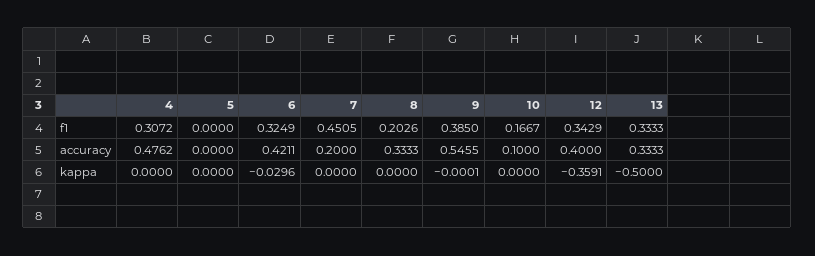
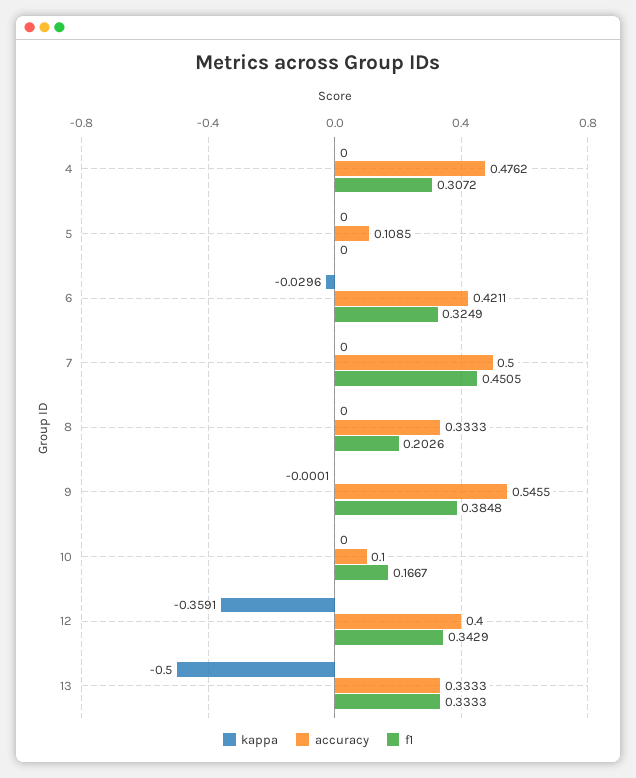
f1, 9: 0.385 -> 0.3848
accuracy, 5: 0 -> 0.1085
accuracy, 7: 0.2 -> 0.5

